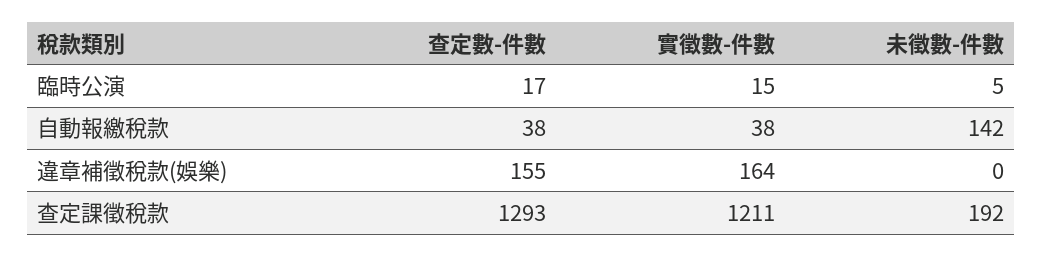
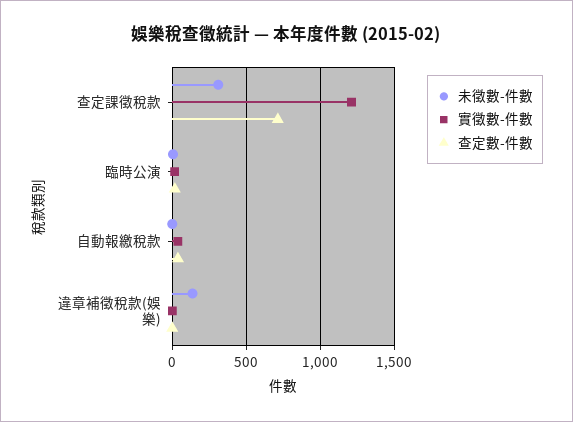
未徵數-件數, 自動報繳稅款: 142 -> 0
查定數-件數, 違章補徵稅款(娛樂): 155 -> 0
實徵數-件數, 違章補徵稅款(娛樂): 164 -> 0
未徵數-件數, 違章補徵稅款(娛樂): 0 -> 150
查定數-件數, 查定課徵稅款: 1293 -> 700
未徵數-件數, 查定課徵稅款: 192 -> 300

